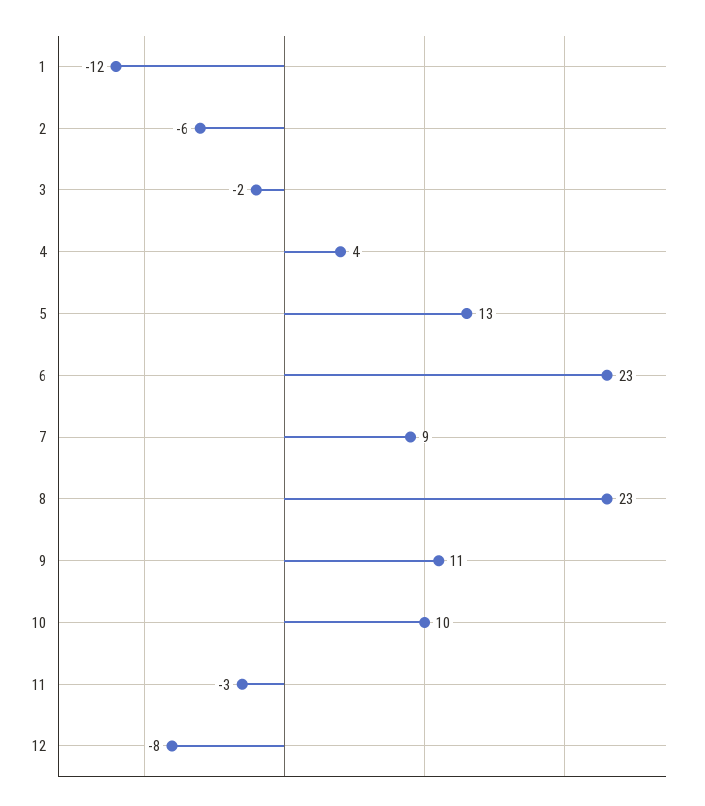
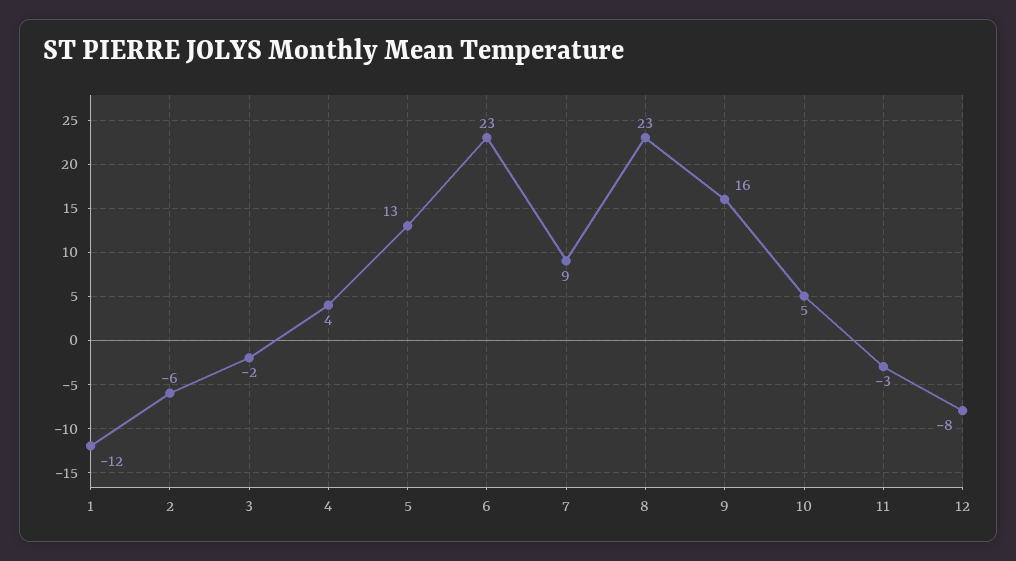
9: 11 -> 16
10: 10 -> 5

